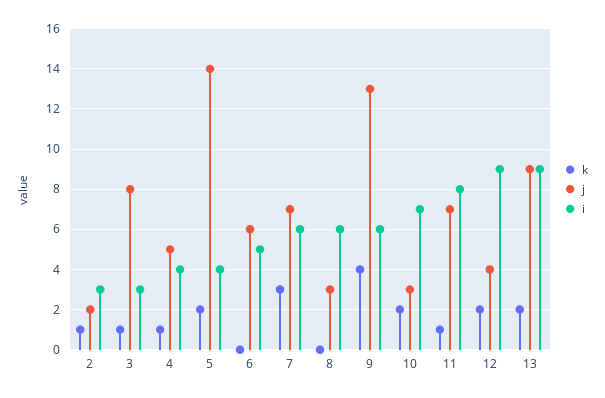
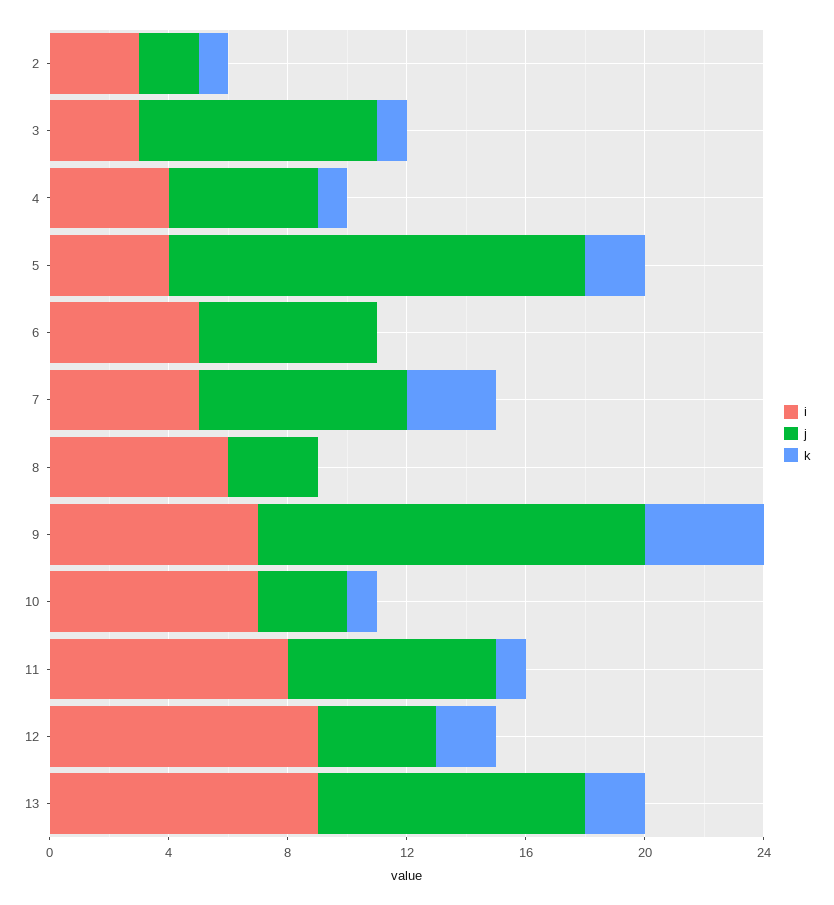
i, 7: 6 -> 5
i, 9: 6 -> 7
k, 10: 2 -> 1

